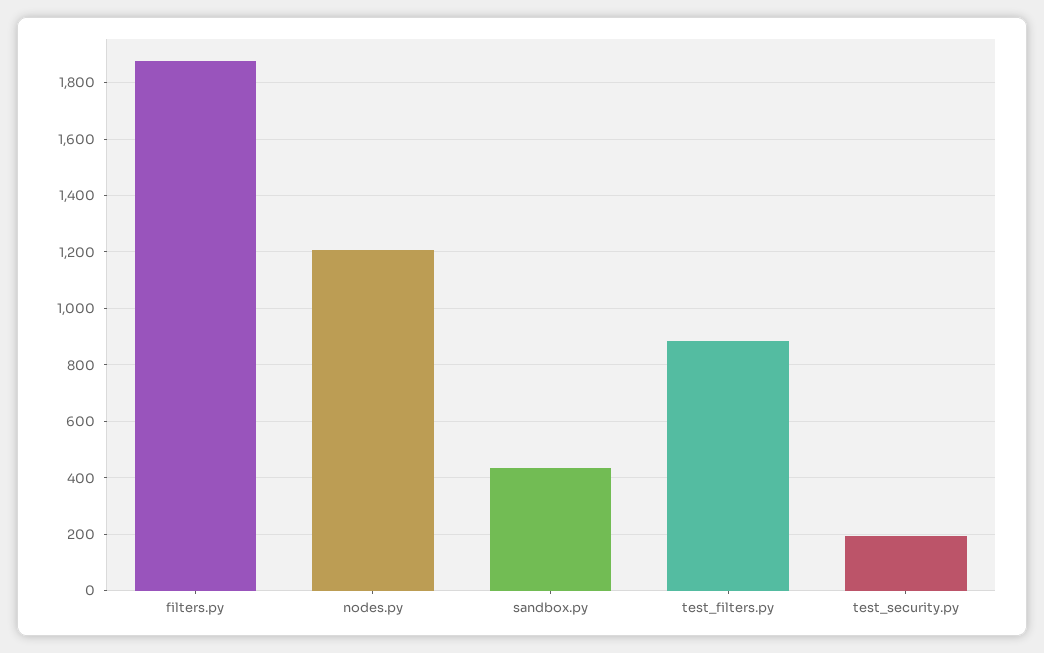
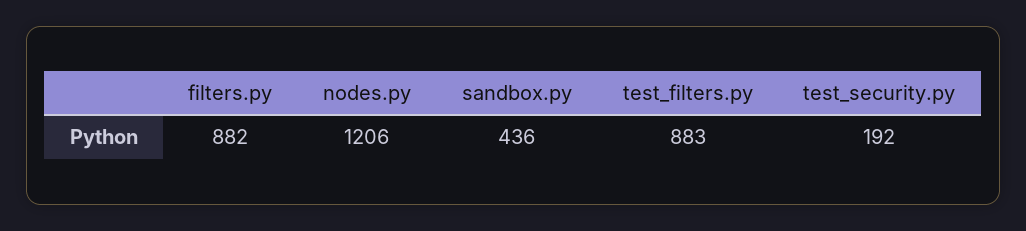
filters.py: 1875 -> 882

